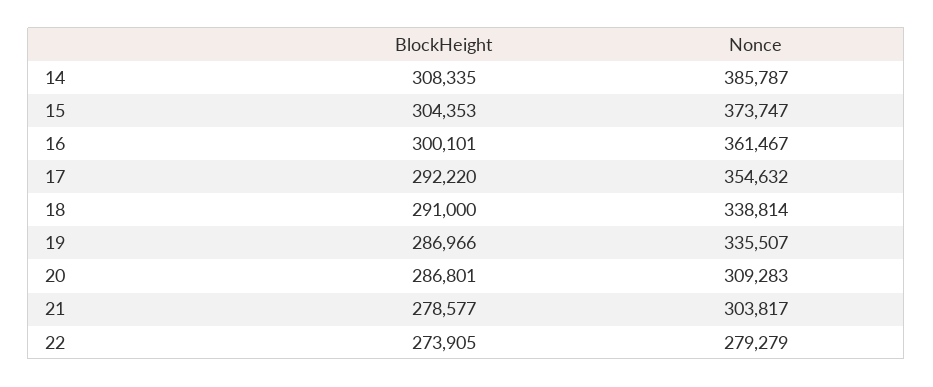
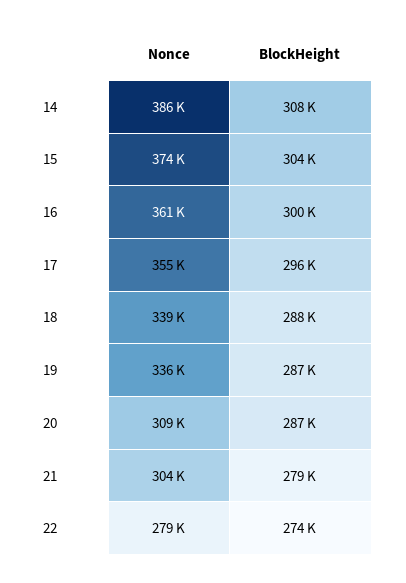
BlockHeight, 17: 292220 -> 296000
BlockHeight, 18: 291000 -> 288000

